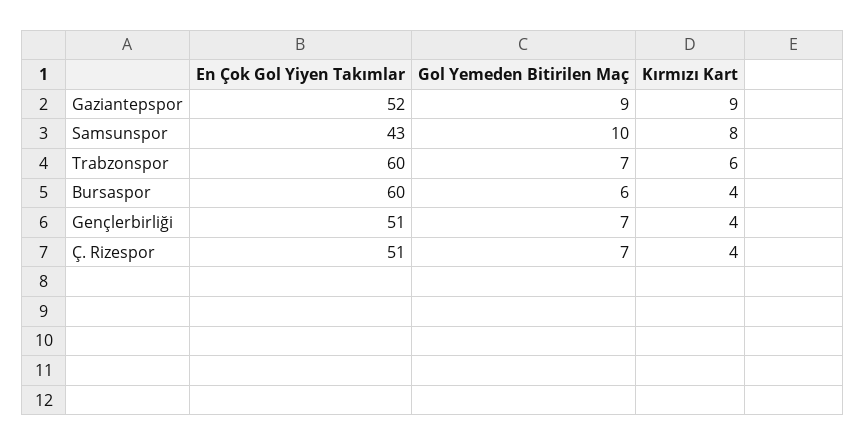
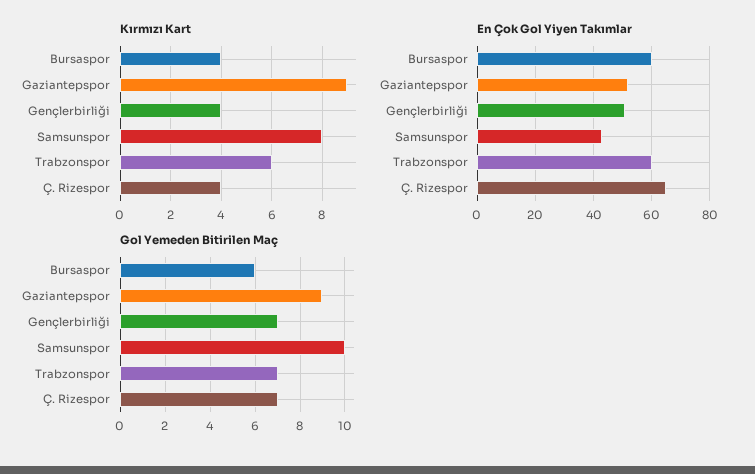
En Çok Gol Yiyen Takımlar, Ç. Rizespor: 51 -> 65

